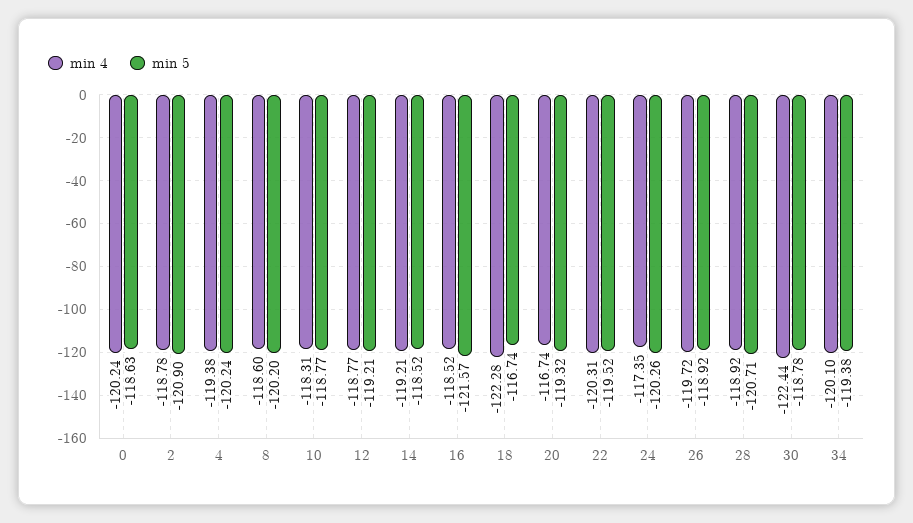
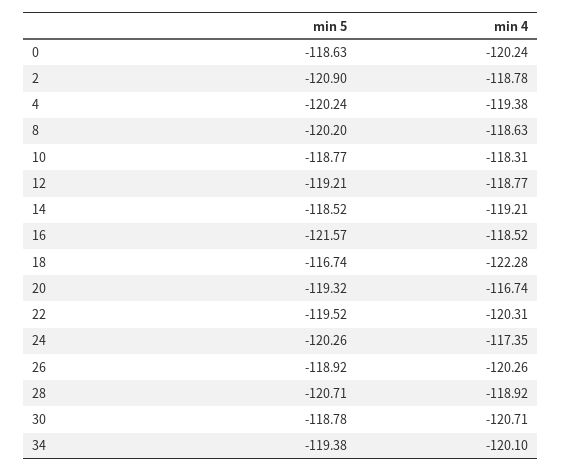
min 4, 8: -118.6 -> -118.63
min 4, 26: -119.72 -> -120.26
min 4, 30: -122.44 -> -120.71

